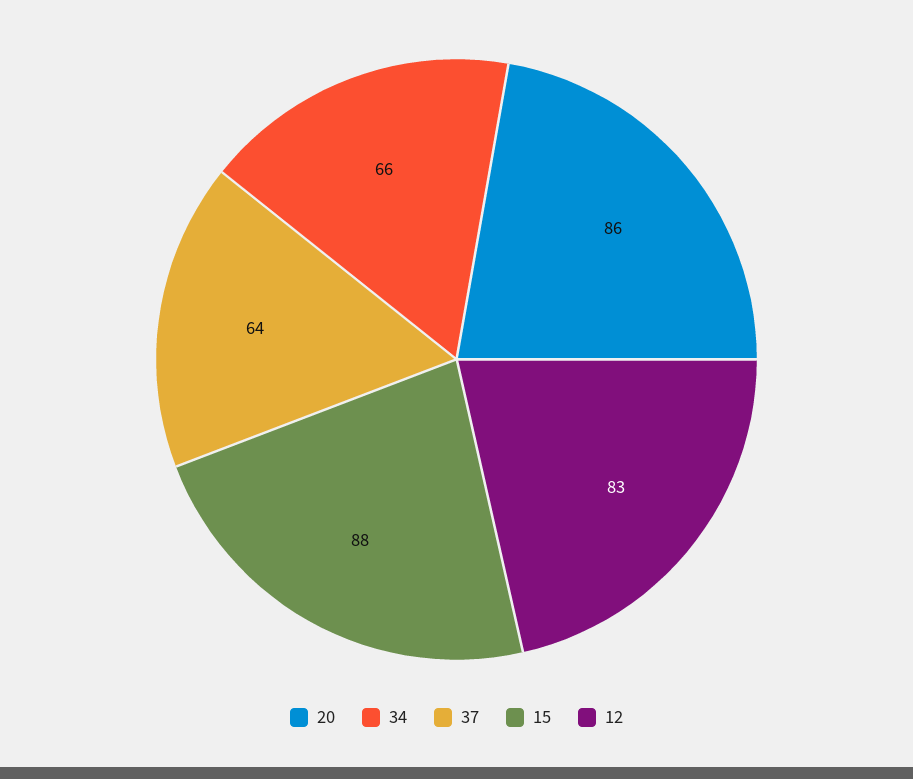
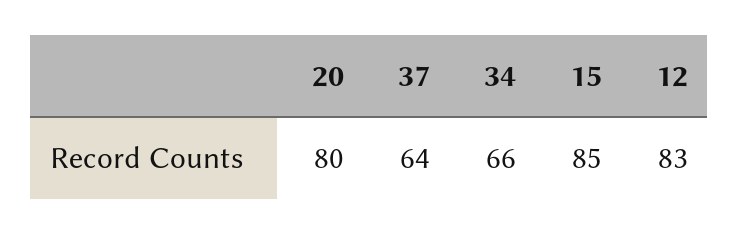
20: 86 -> 80
15: 88 -> 85

